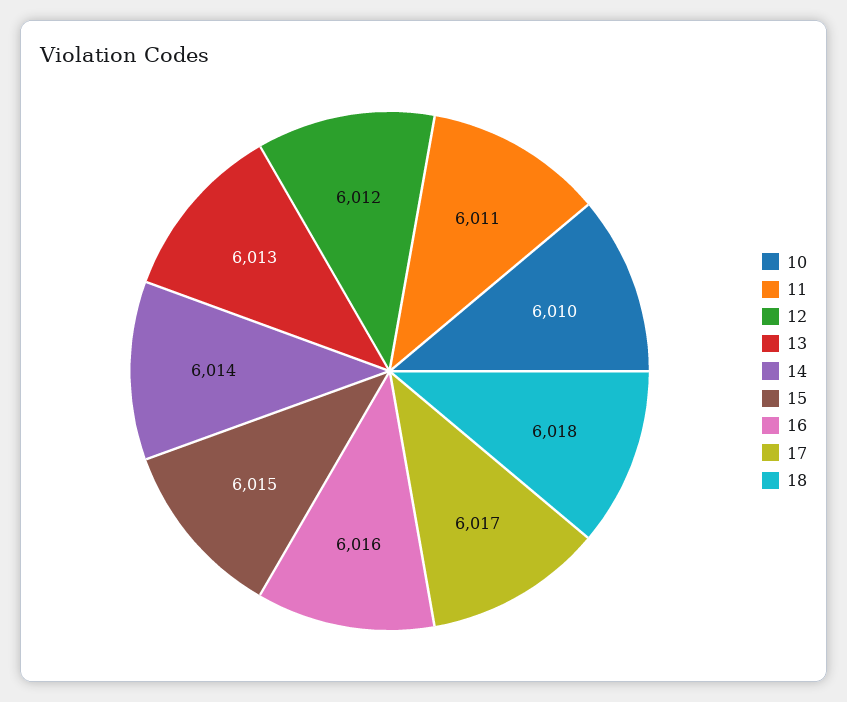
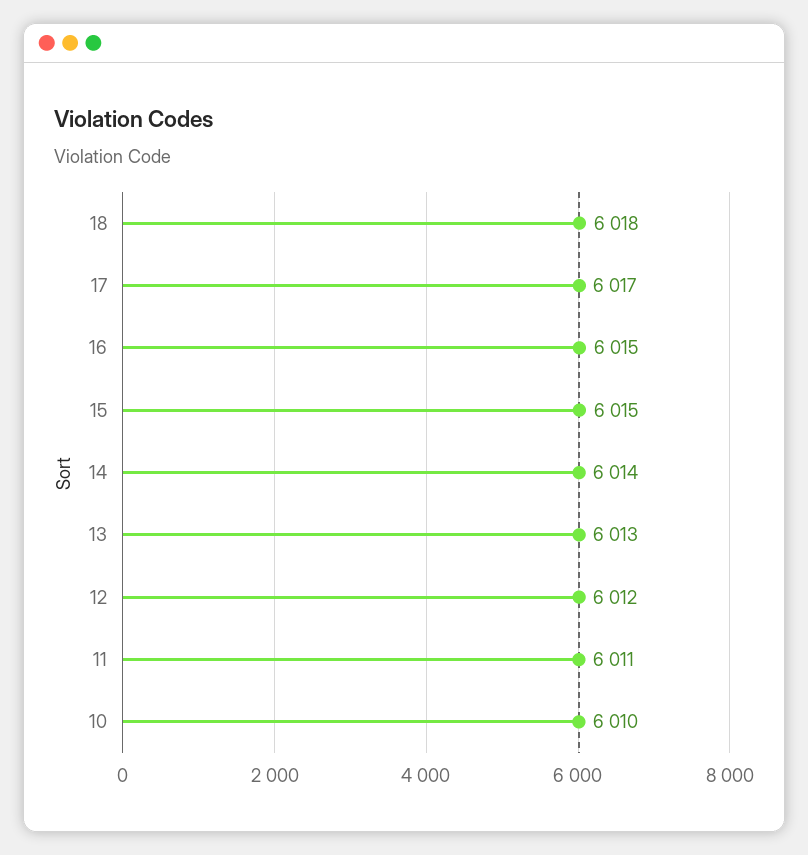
16: 6016 -> 6015

